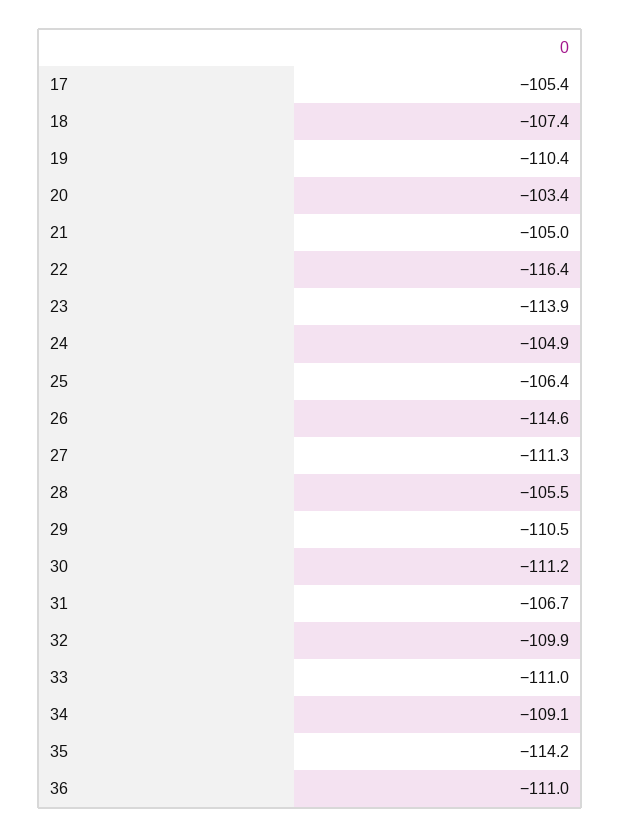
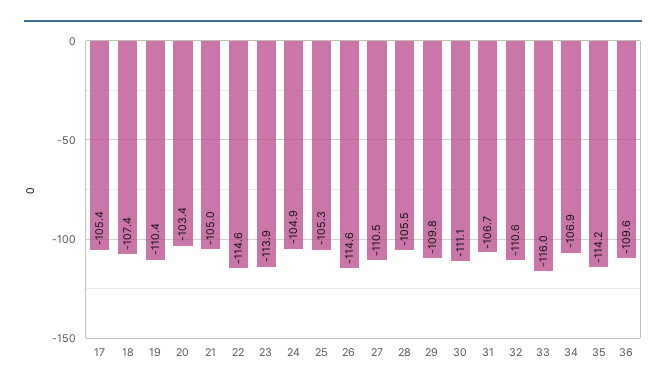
22: -116.4 -> -114.6
25: -106.4 -> -105.3
27: -111.3 -> -110.5
29: -110.5 -> -109.8
30: -111.2 -> -111.1
32: -109.9 -> -110.6
33: -111 -> -116
34: -109.1 -> -106.9
36: -111 -> -109.6

